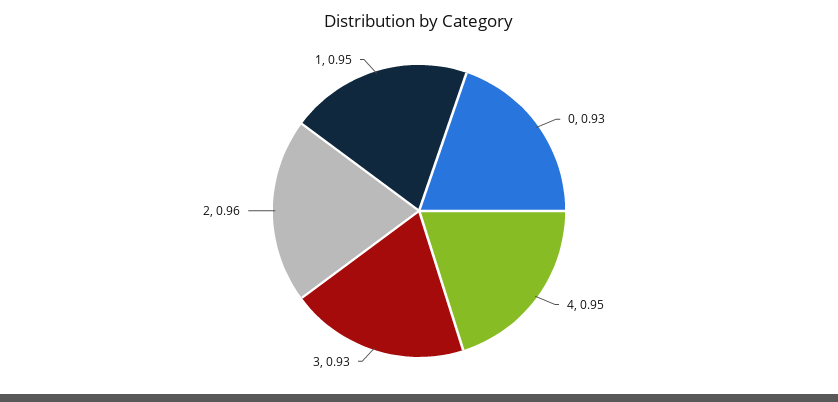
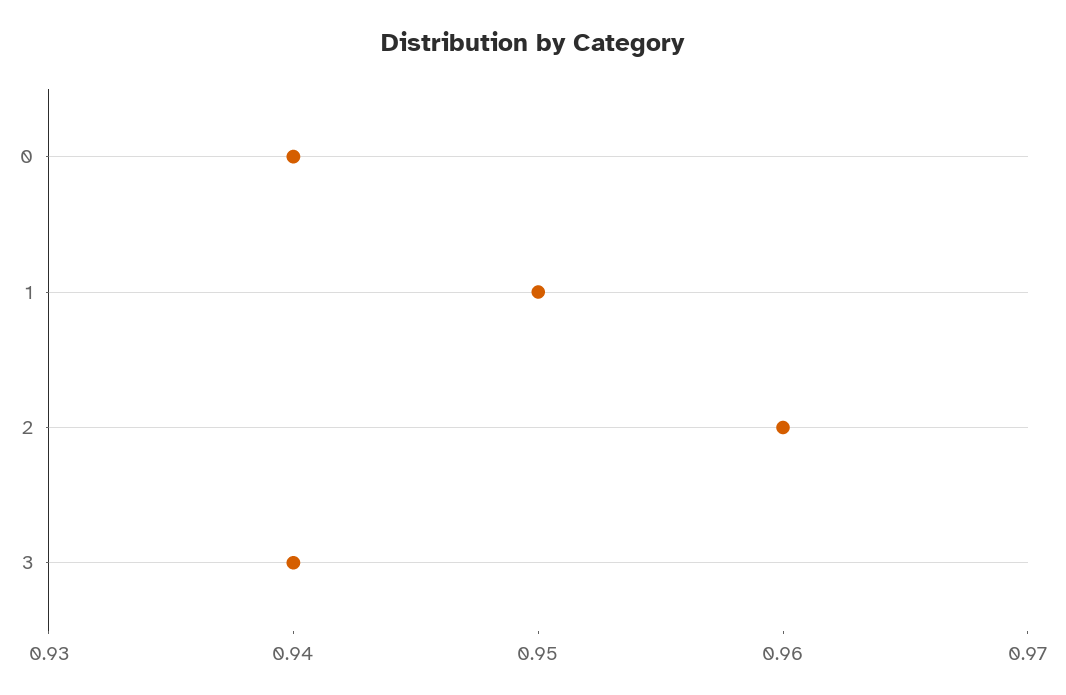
0: 0.93 -> 0.94
4: 0.95 -> none
3: 0.93 -> 0.94

